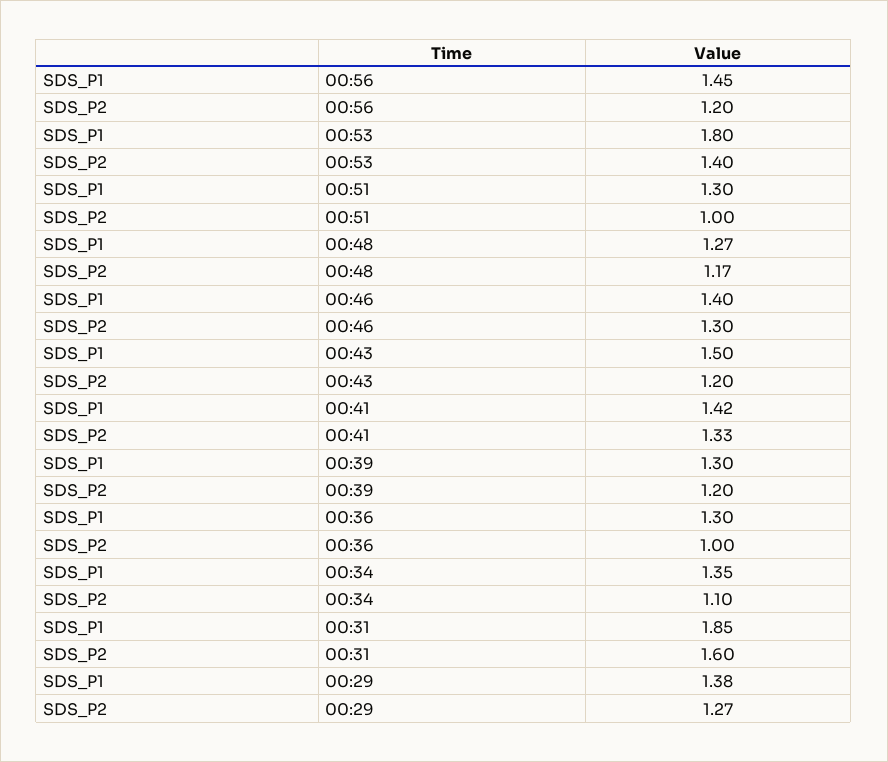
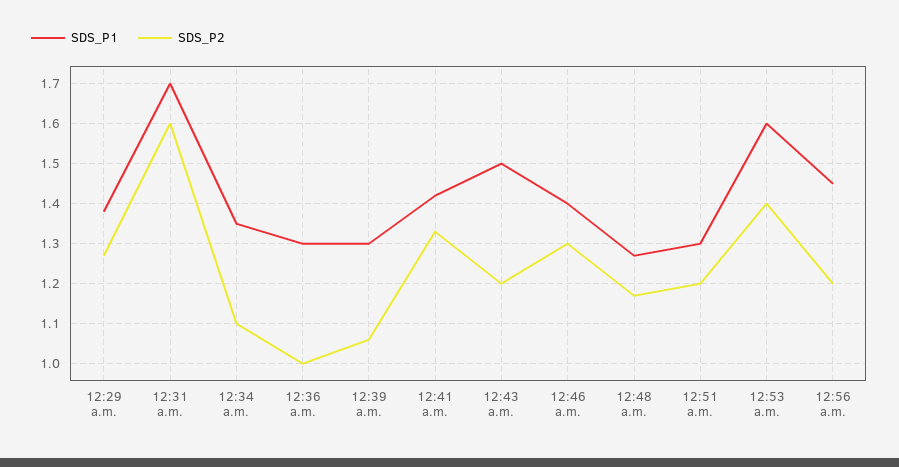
SDS_P1, 00:53: 1.8 -> 1.6
SDS_P2, 00:51: 1 -> 1.2
SDS_P2, 00:39: 1.2 -> 1.05
SDS_P1, 00:31: 1.85 -> 1.7

